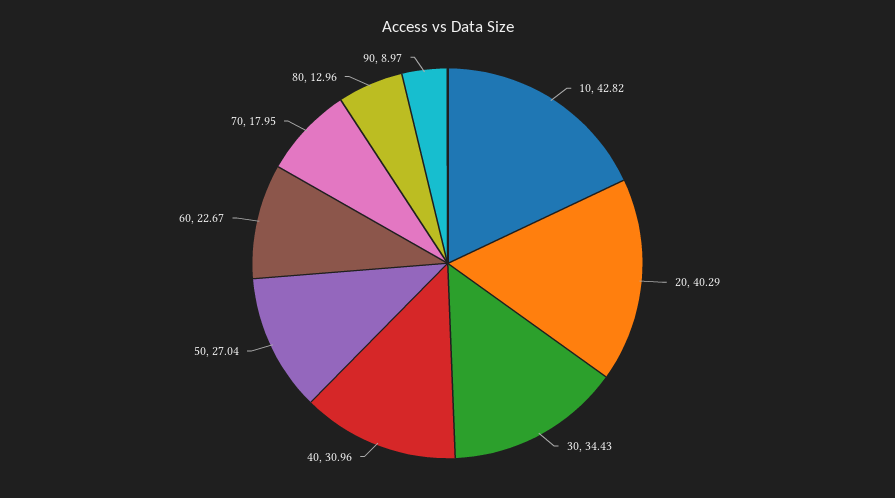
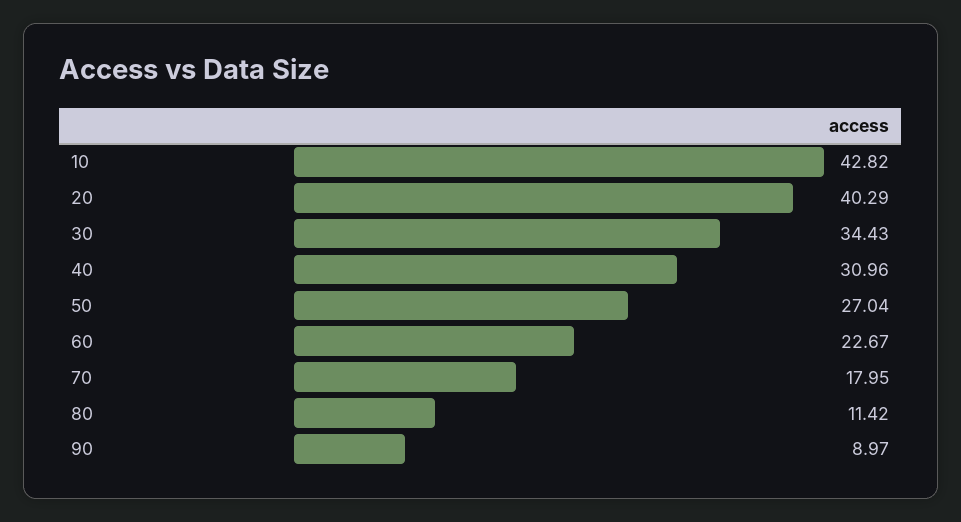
80: 12.96 -> 11.42

